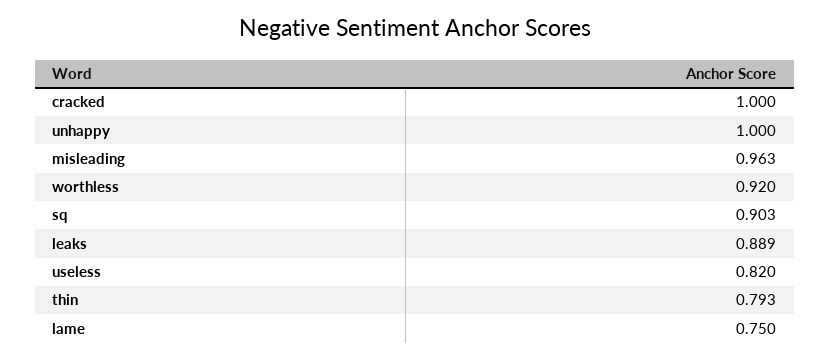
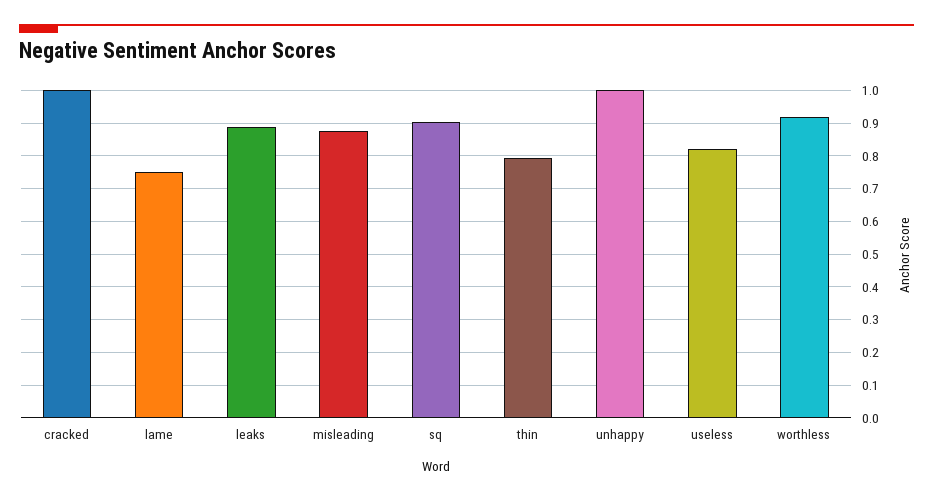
misleading: 0.963 -> 0.88

